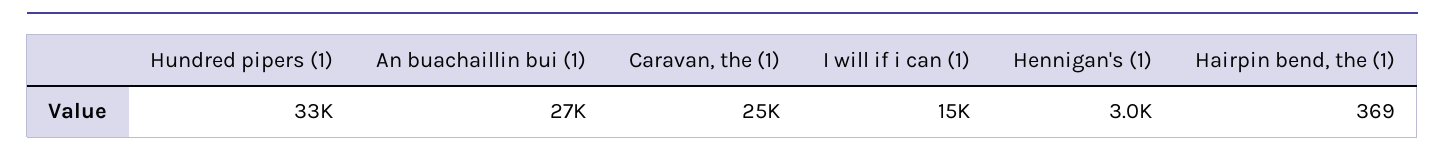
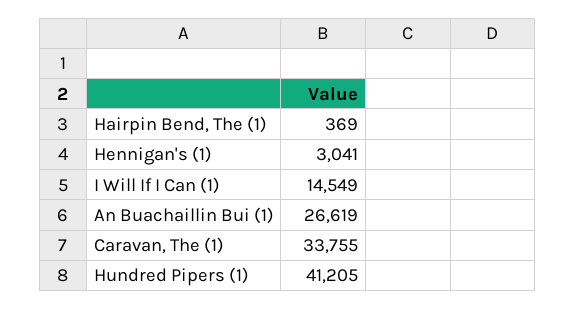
Hundred pipers (1): 33000 -> 41205
Caravan, the (1): 25000 -> 33755

